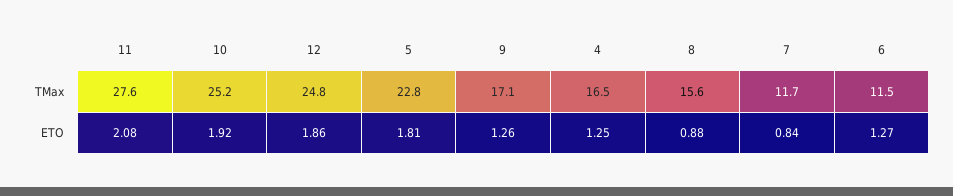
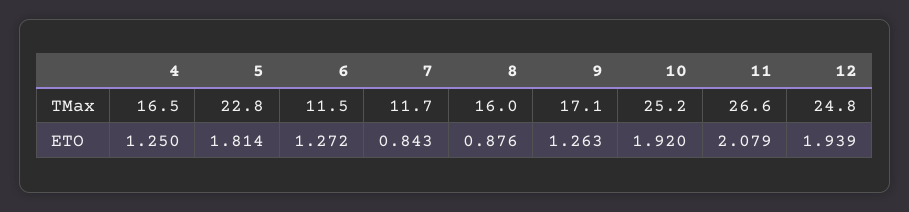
11, TMax: 27.6 -> 26.6
8, TMax: 15.6 -> 16
12, ETO: 1.86 -> 1.939

